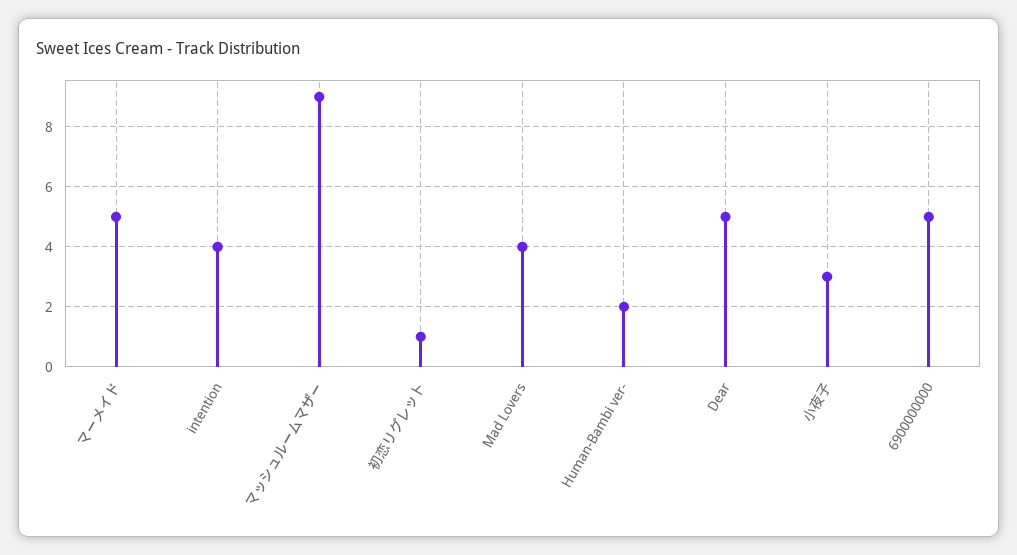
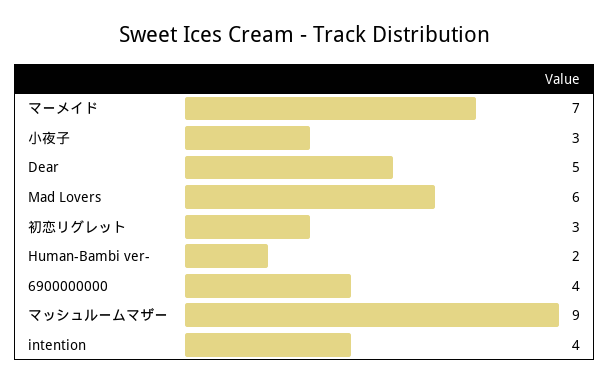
マーメイド: 5 -> 7
初恋リグレット: 1 -> 3
Mad Lovers: 4 -> 6
6900000000: 5 -> 4

